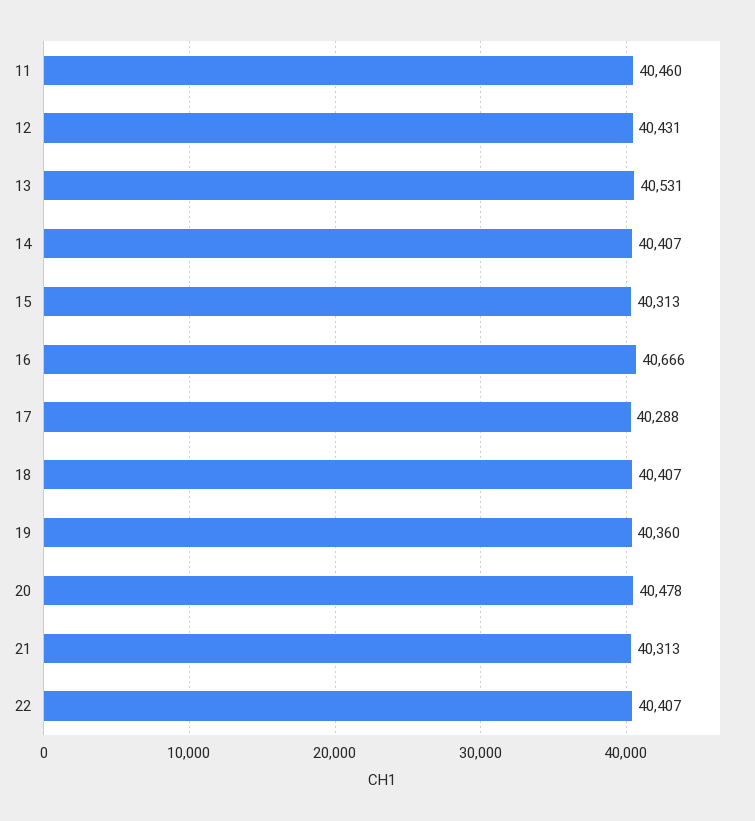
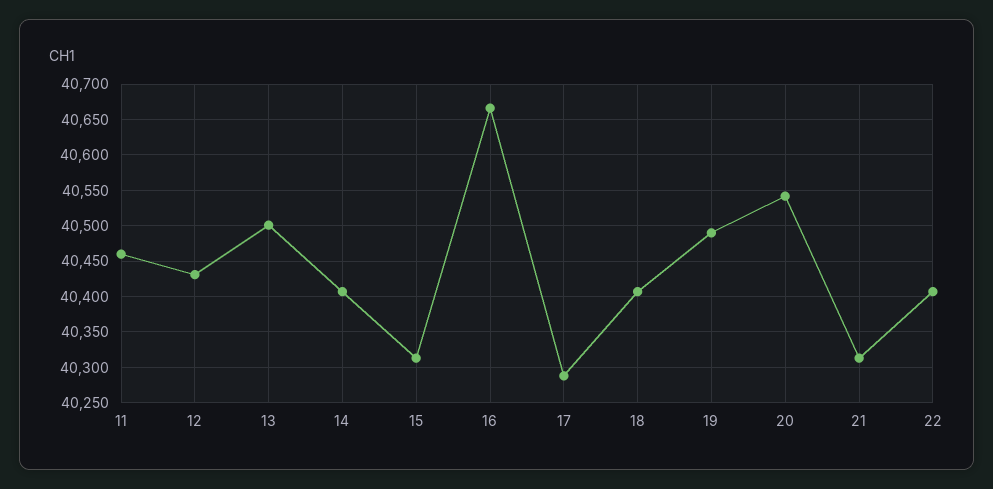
13: 40531 -> 40500
19: 40360 -> 40490
20: 40478 -> 40540

